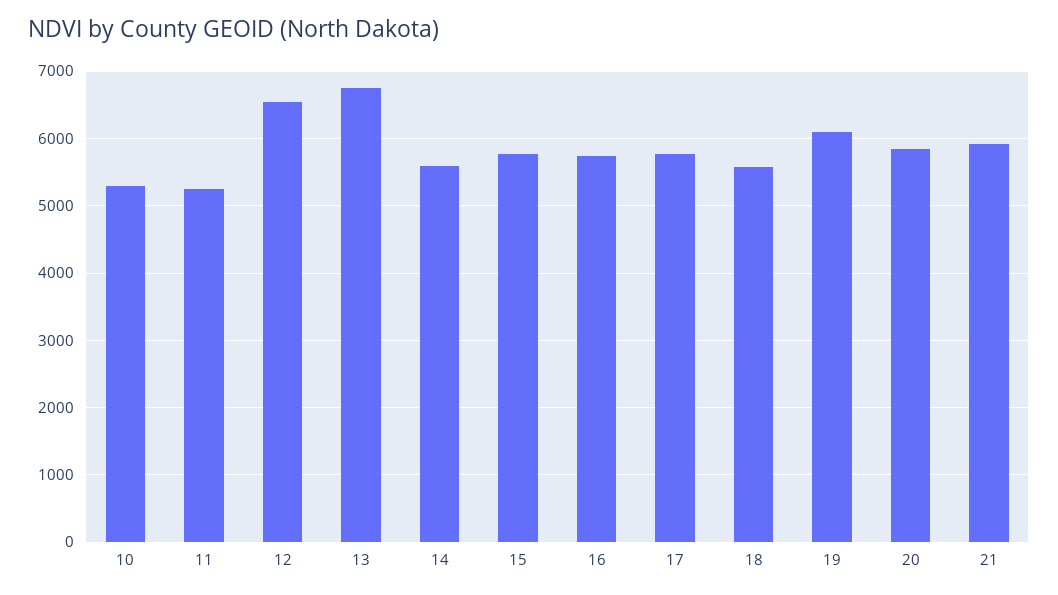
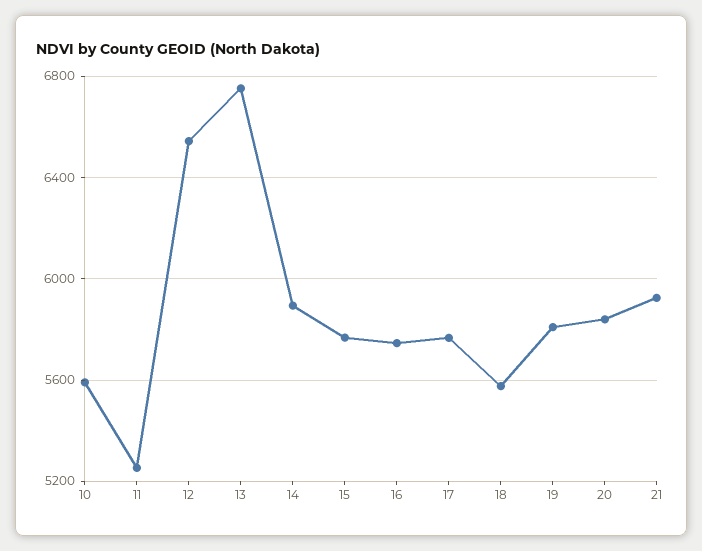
10: 5300 -> 5600
14: 5600 -> 5900
19: 6100 -> 5800

